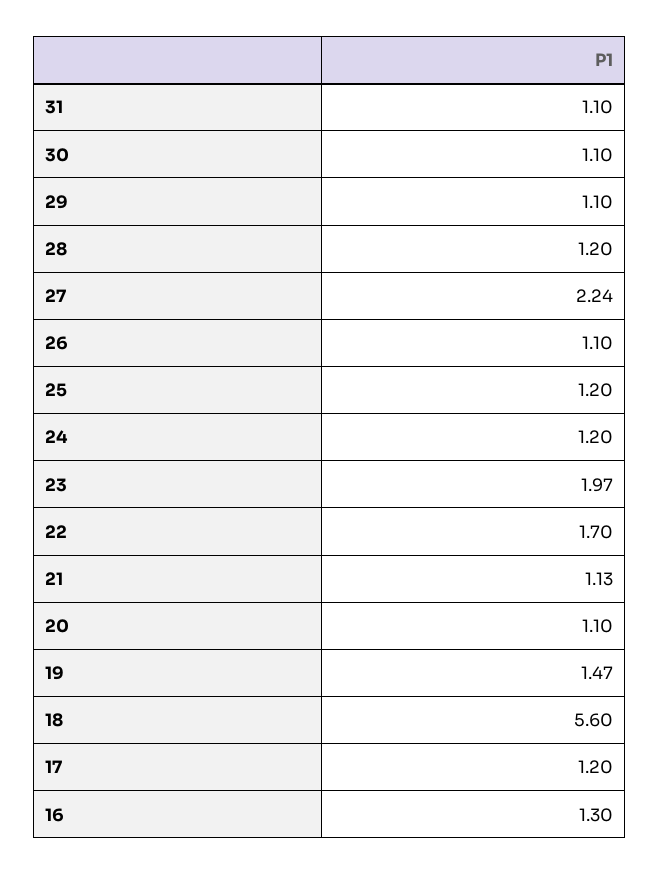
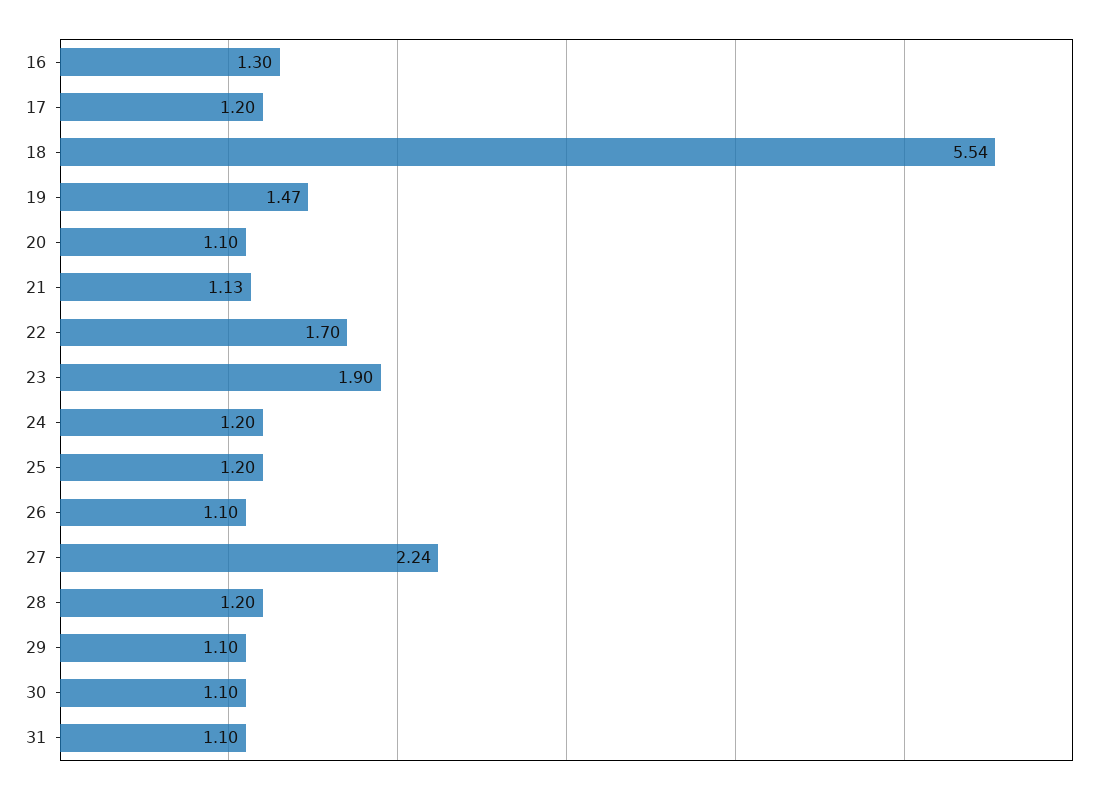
23: 1.97 -> 1.9
18: 5.6 -> 5.54

